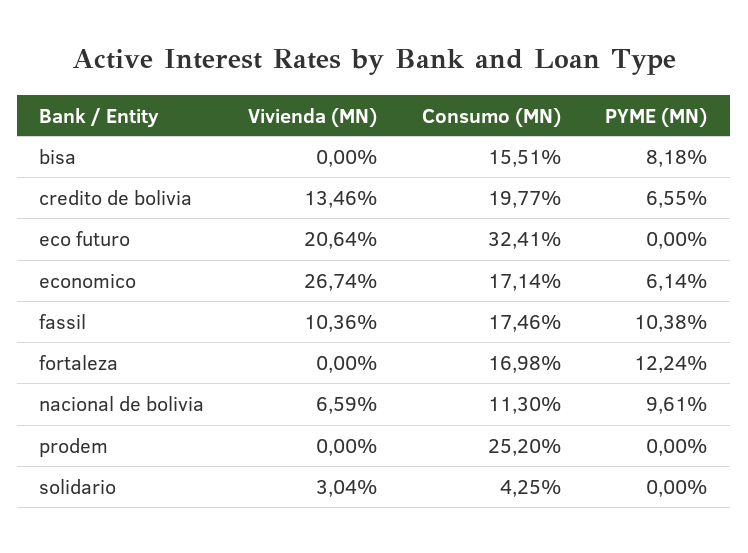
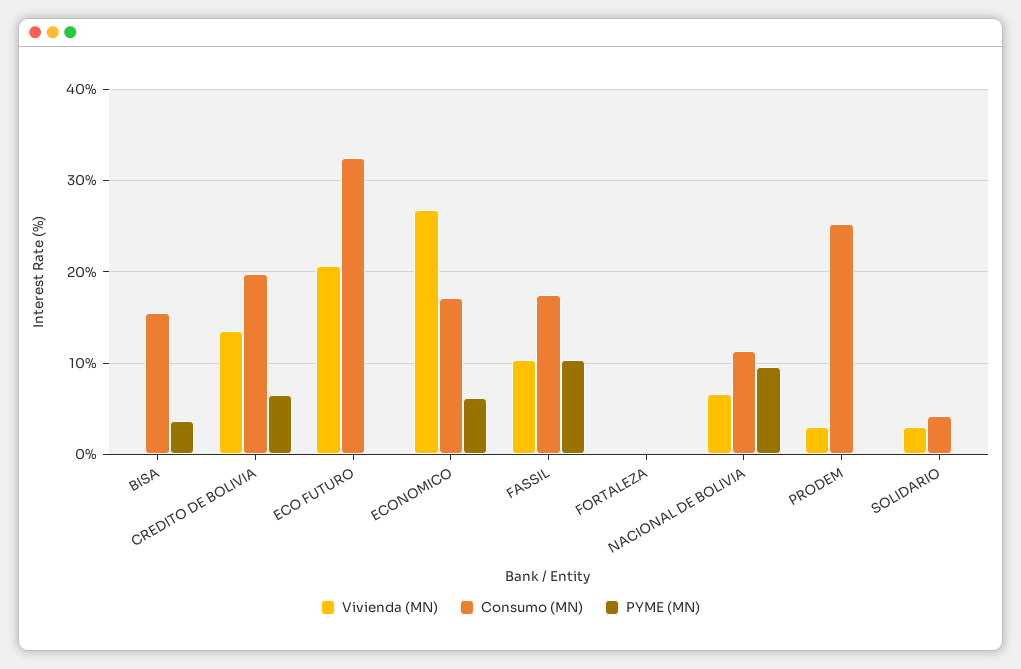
PYME (MN), bisa: 8.18 -> 4
Consumo (MN), fortaleza: 16.98 -> 0
PYME (MN), fortaleza: 12.24 -> 0
Vivienda (MN), prodem: 0 -> 3

